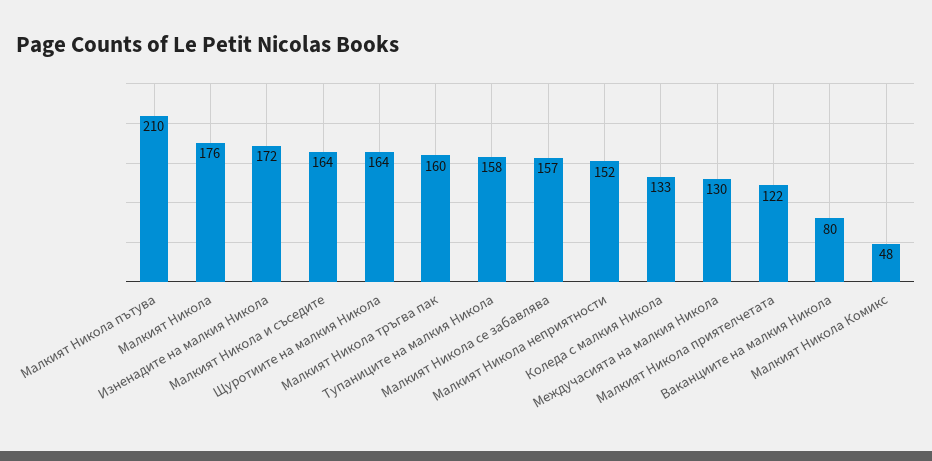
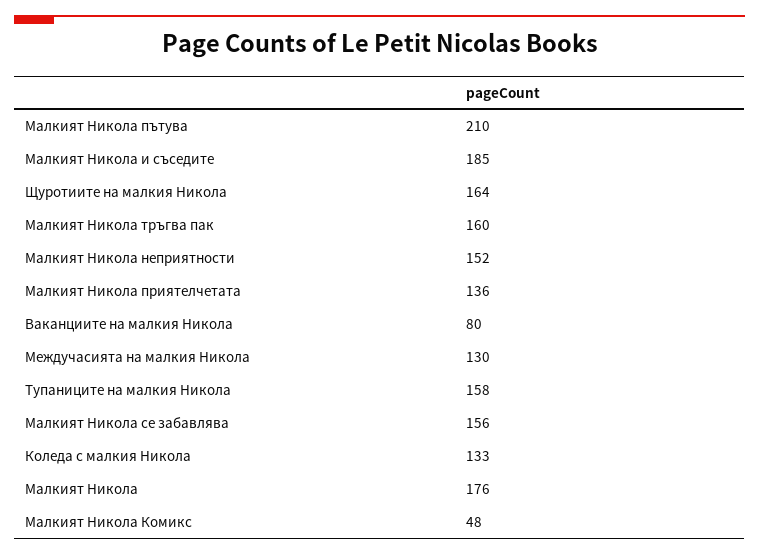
Изненадите на малкия Никола: 172 -> none
Малкият Никола и съседите: 164 -> 185
Малкият Никола се забавлява: 157 -> 156
Малкият Никола приятелчетата: 122 -> 136

